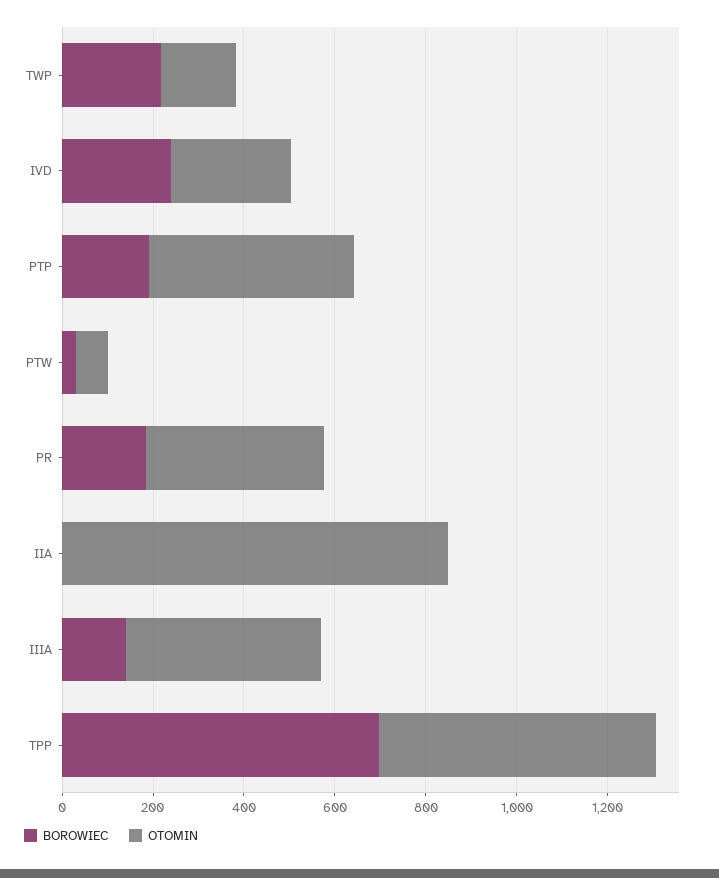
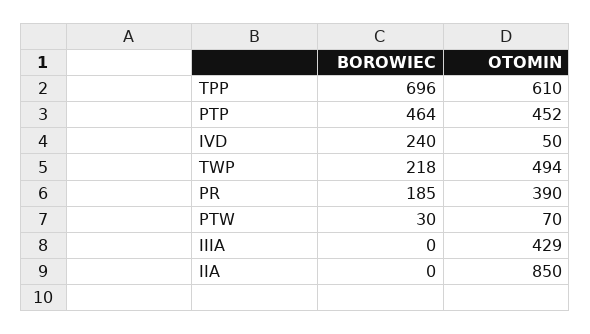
OTOMIN, TWP: 150 -> 494
OTOMIN, IVD: 250 -> 50
BOROWIEC, PTP: 200 -> 464
BOROWIEC, IIIA: 150 -> 0

